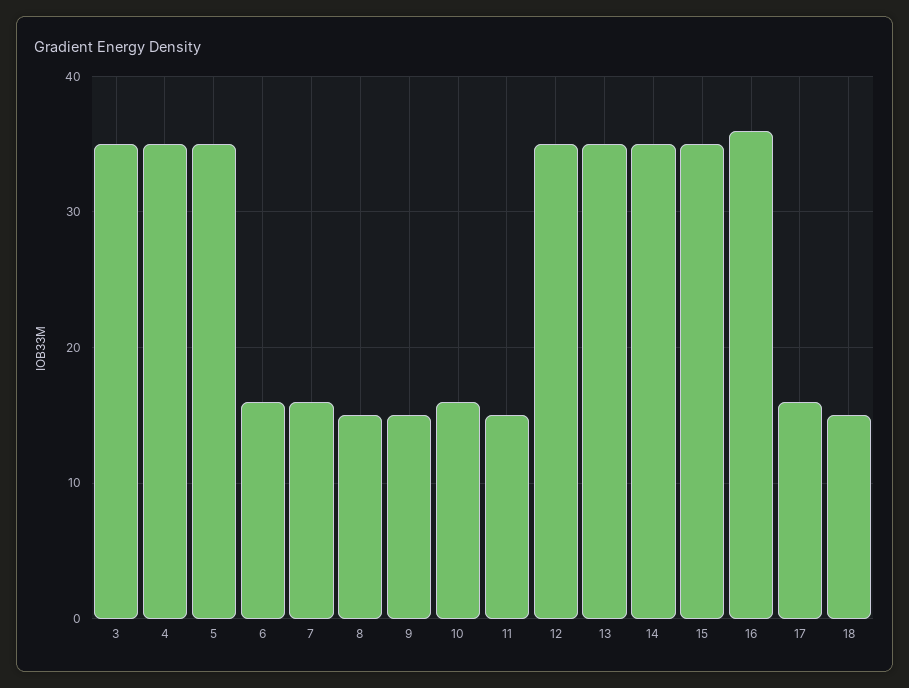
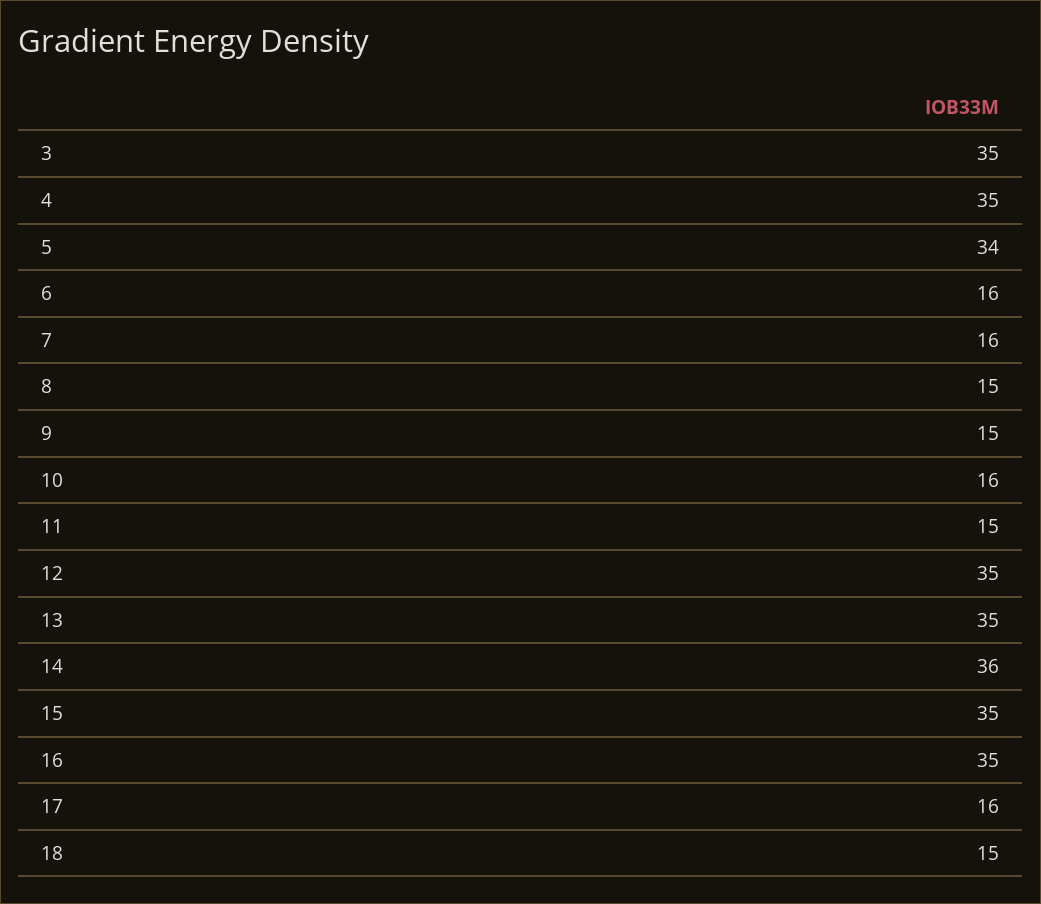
5: 35 -> 34
14: 35 -> 36
16: 36 -> 35

